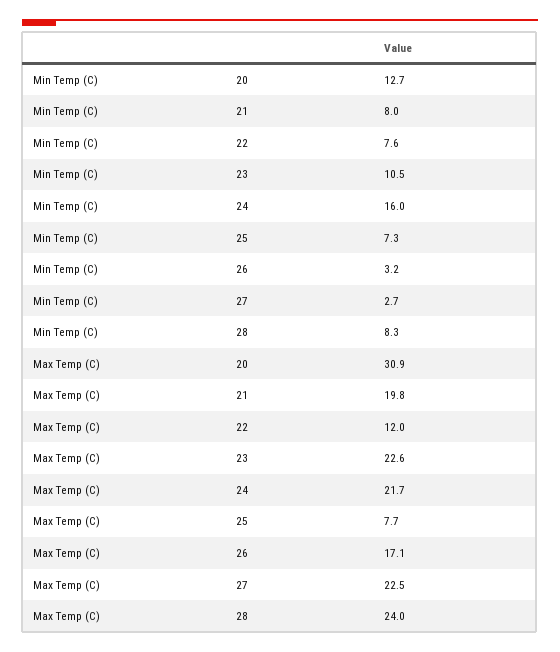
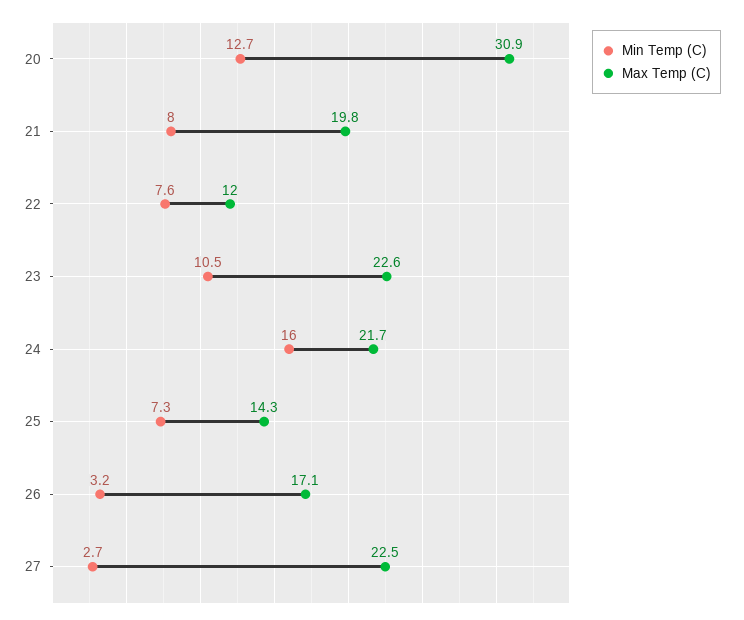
Min Temp (C), 28: 8.3 -> none
Max Temp (C), 25: 7.7 -> 14.3
Max Temp (C), 28: 24 -> none

